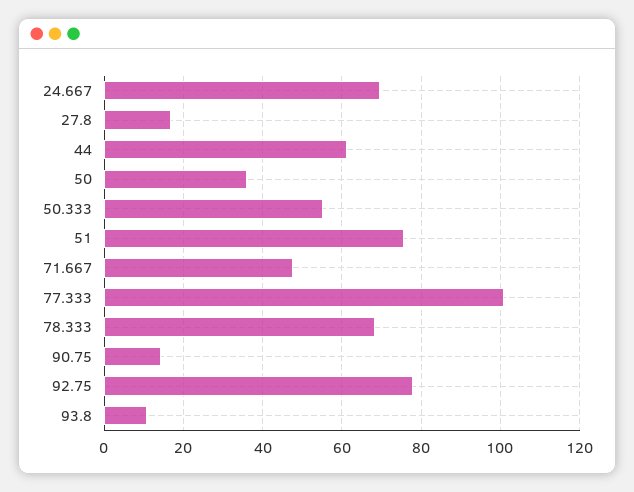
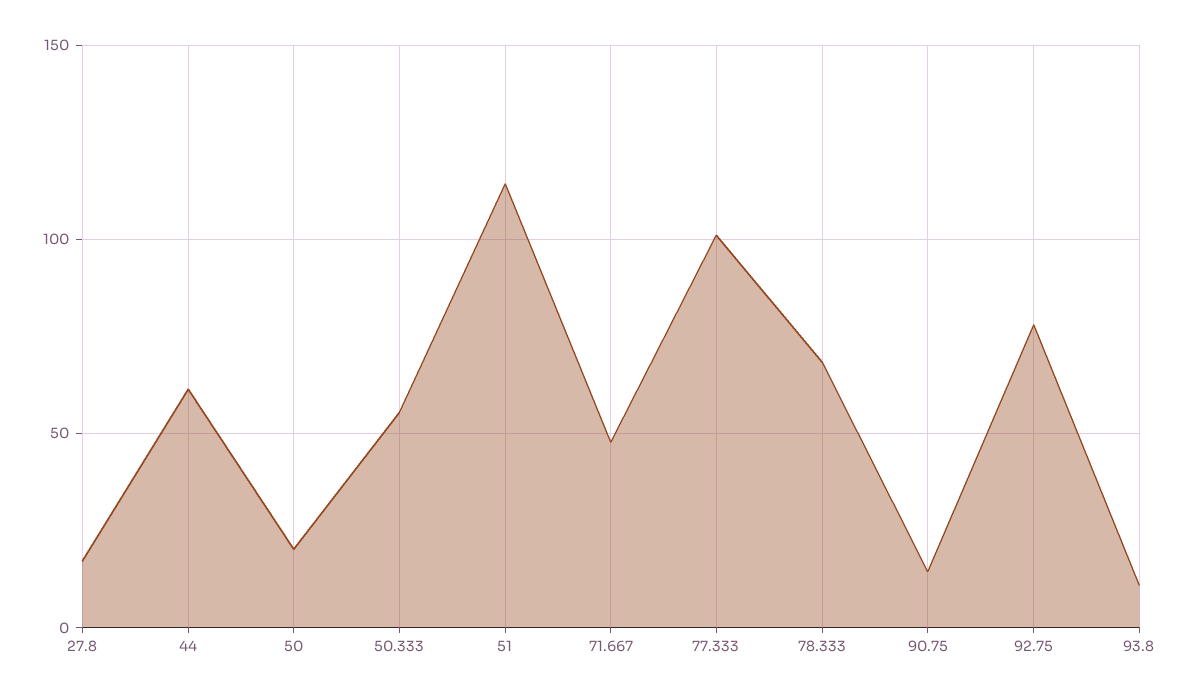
24.667: 70 -> none
50: 36 -> 20
51: 76 -> 115

